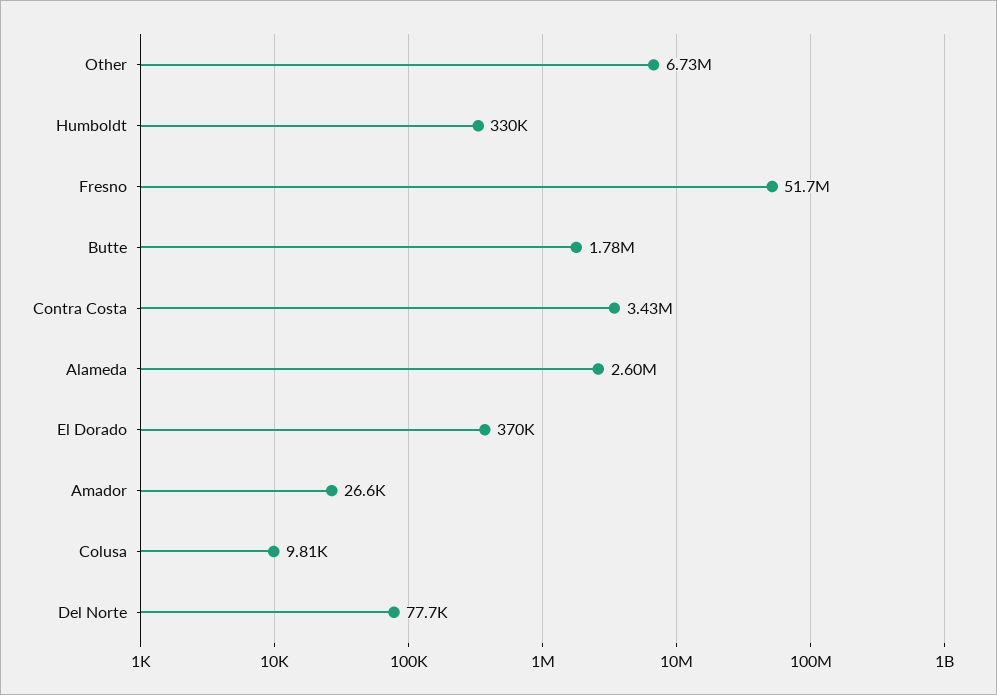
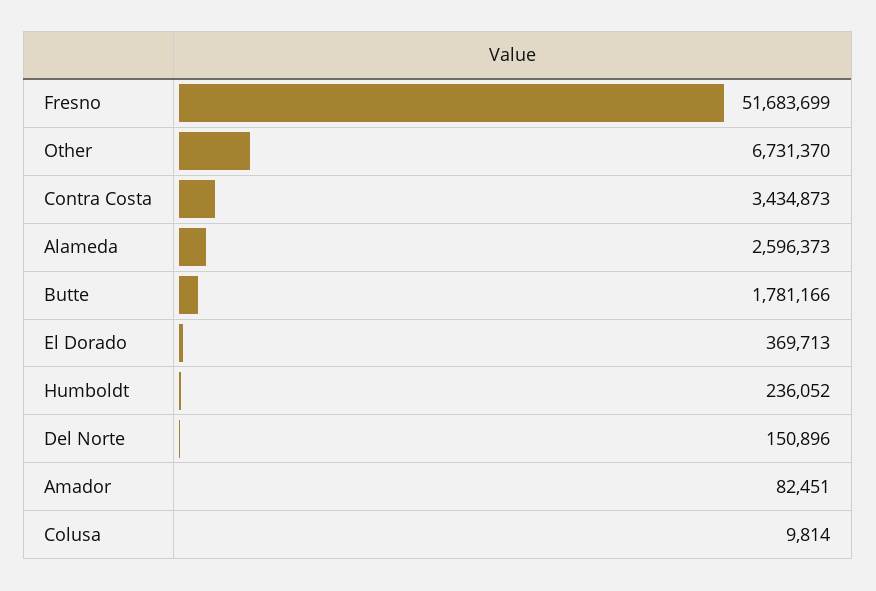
Humboldt: 330000 -> 236052
Amador: 26600 -> 82451
Del Norte: 77700 -> 150896

